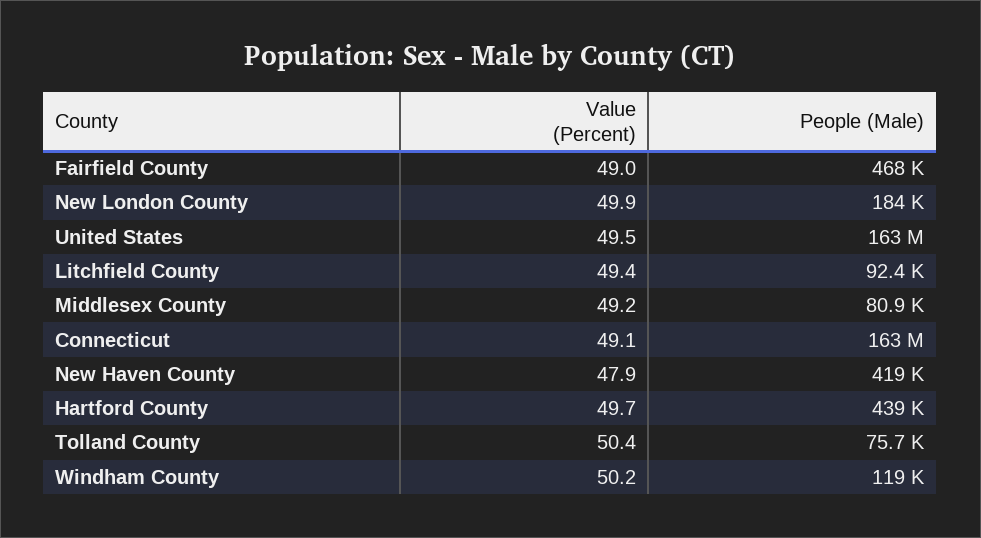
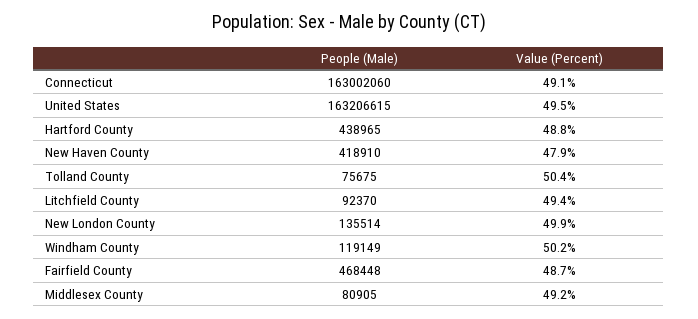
Value (Percent), Fairfield County: 49 -> 48.7
People (Male), New London County: 184000 -> 135514
Value (Percent), Hartford County: 49.7 -> 48.8

